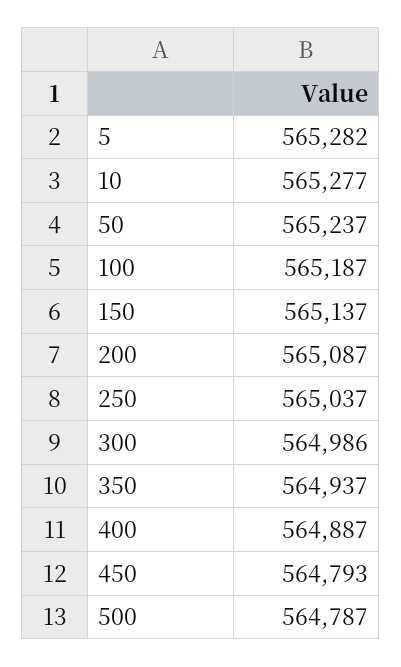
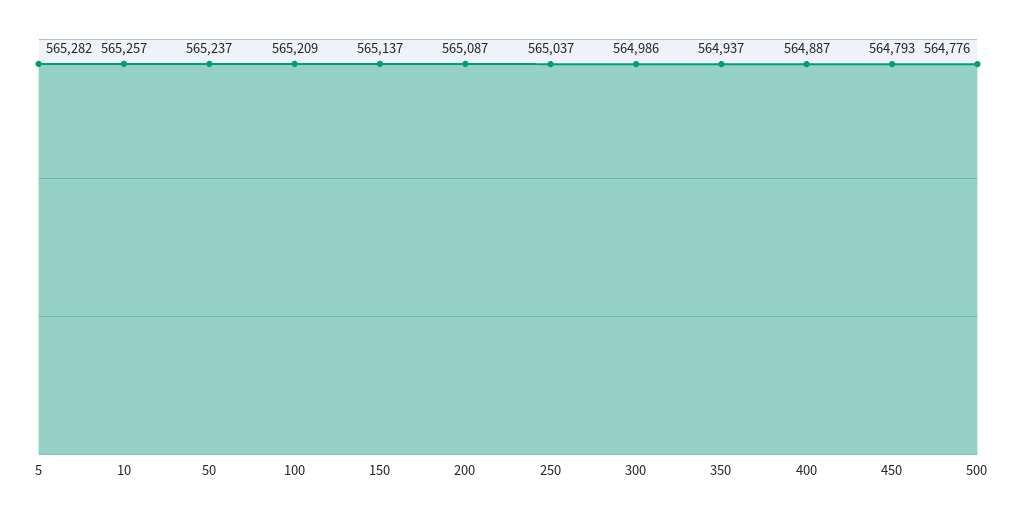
10: 565277 -> 565257
100: 565187 -> 565209
500: 564787 -> 564776

